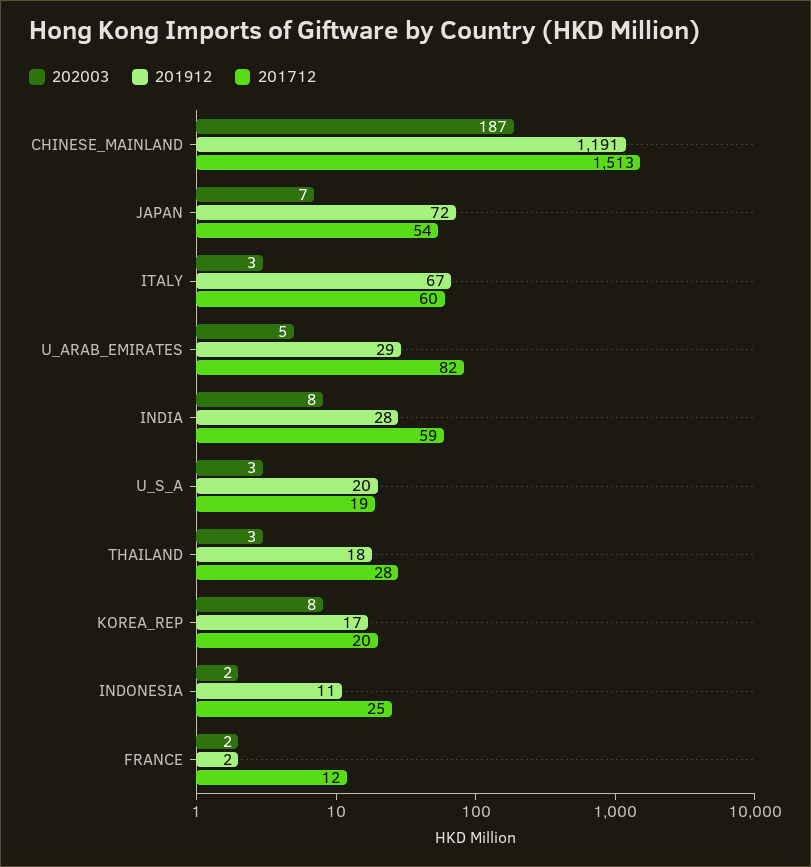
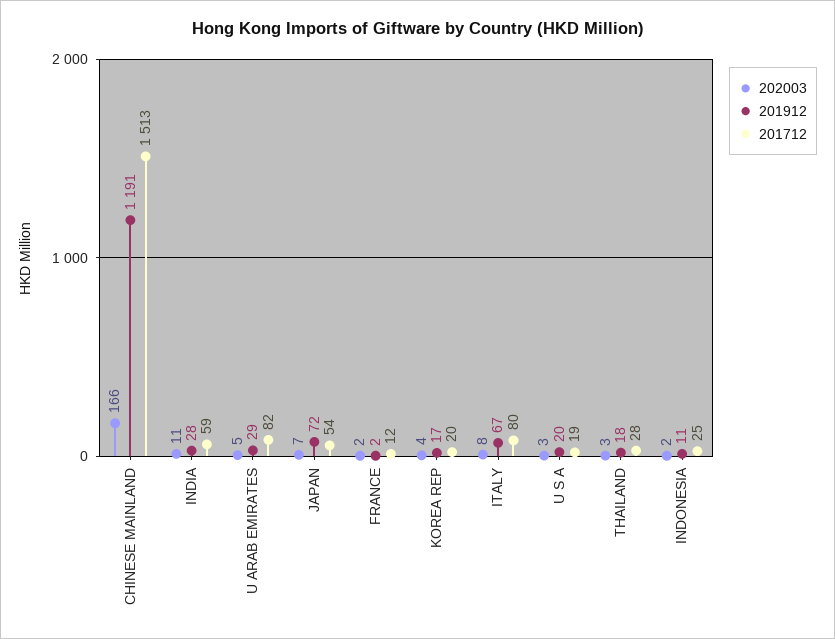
202003, CHINESE_MAINLAND: 187 -> 166
202003, ITALY: 3 -> 8
201712, ITALY: 60 -> 80
202003, INDIA: 8 -> 11
202003, KOREA_REP: 8 -> 4

